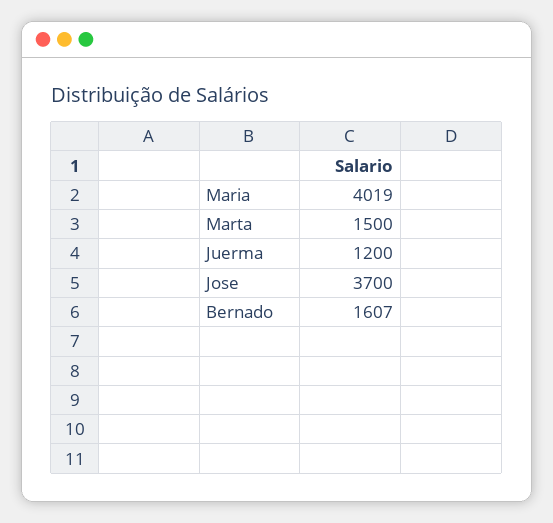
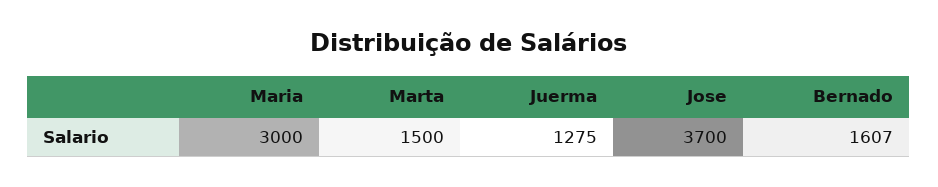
Maria: 4019 -> 3000
Juerma: 1200 -> 1275

